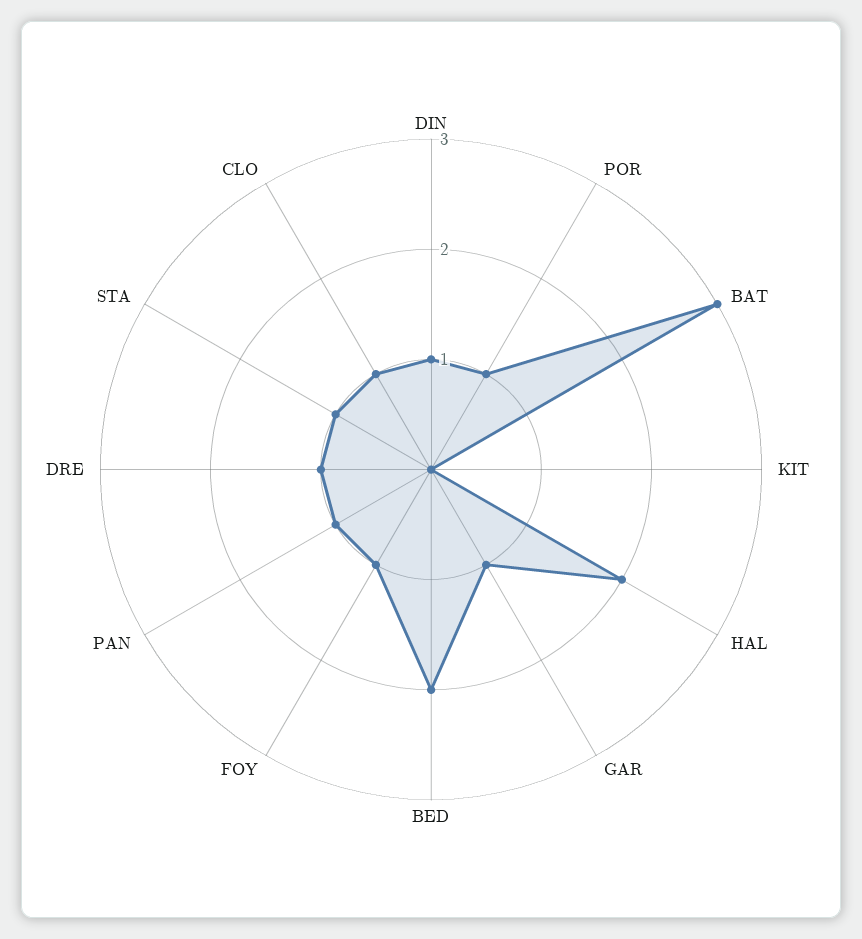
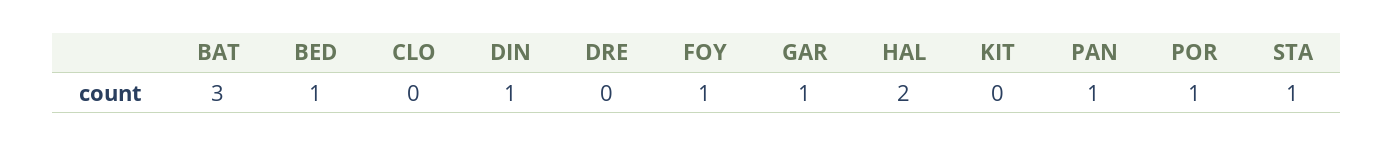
BED: 2 -> 1
DRE: 1 -> 0
CLO: 1 -> 0

